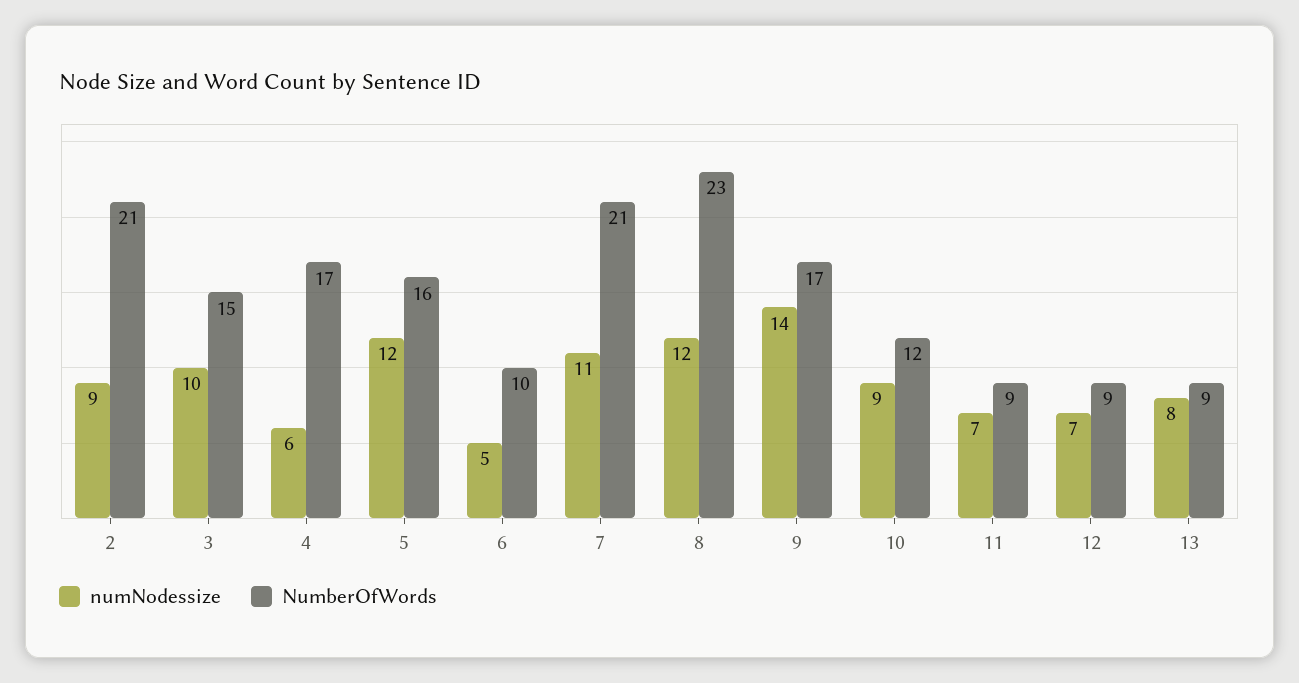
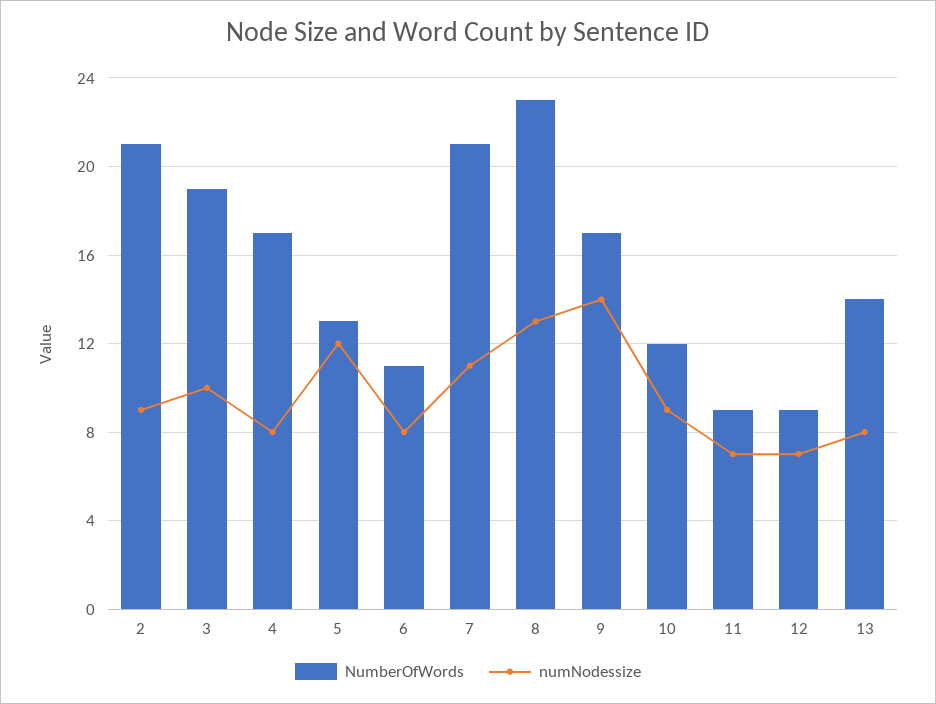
NumberOfWords, 3: 15 -> 19
numNodessize, 4: 6 -> 8
NumberOfWords, 5: 16 -> 13
numNodessize, 6: 5 -> 8
NumberOfWords, 6: 10 -> 11
numNodessize, 8: 12 -> 13
NumberOfWords, 13: 9 -> 14

